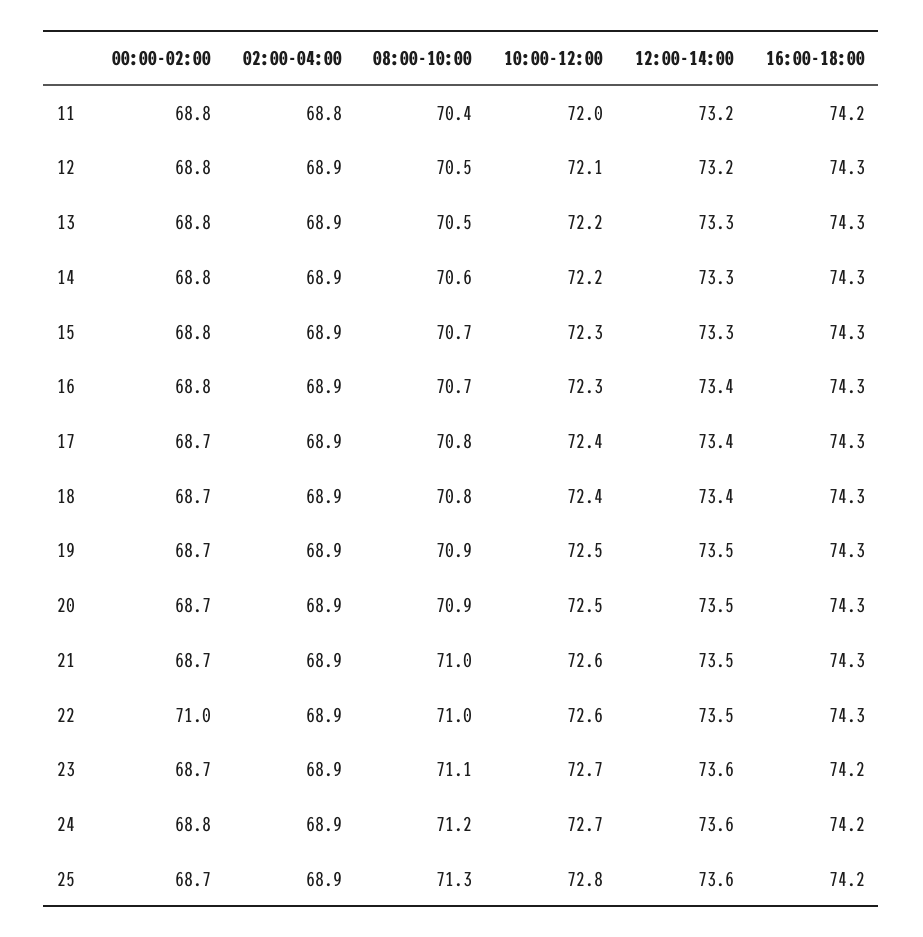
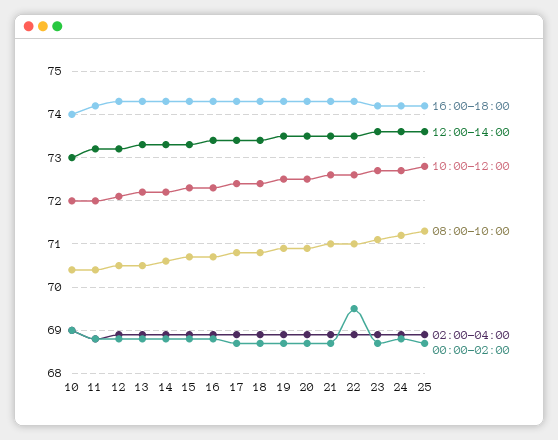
00:00-02:00, 22: 71 -> 69.5
16:00-18:00, 10: none -> 74
12:00-14:00, 10: none -> 73
10:00-12:00, 10: none -> 72
08:00-10:00, 10: none -> 70.5
02:00-04:00, 10: none -> 69
00:00-02:00, 10: none -> 69

